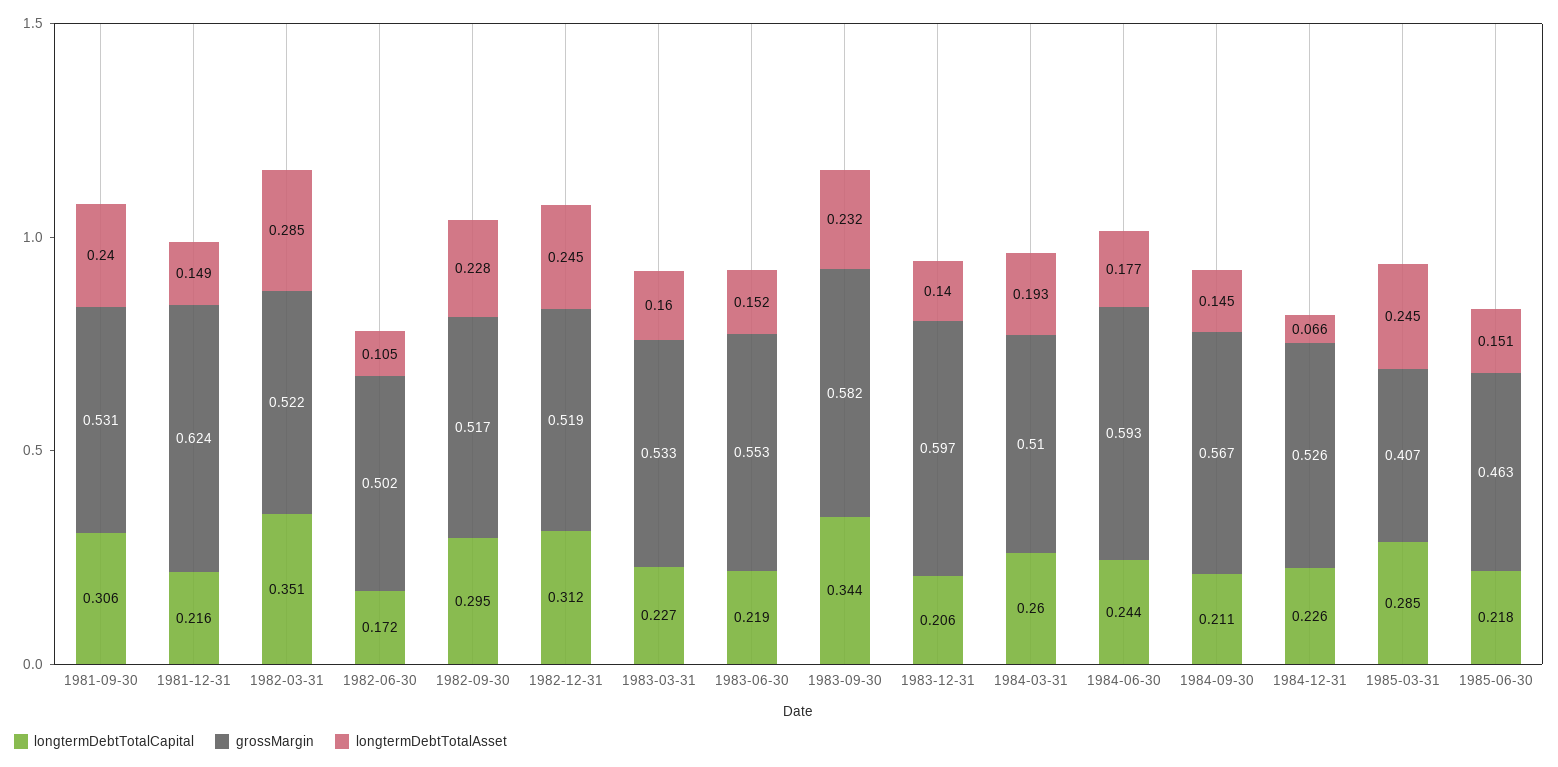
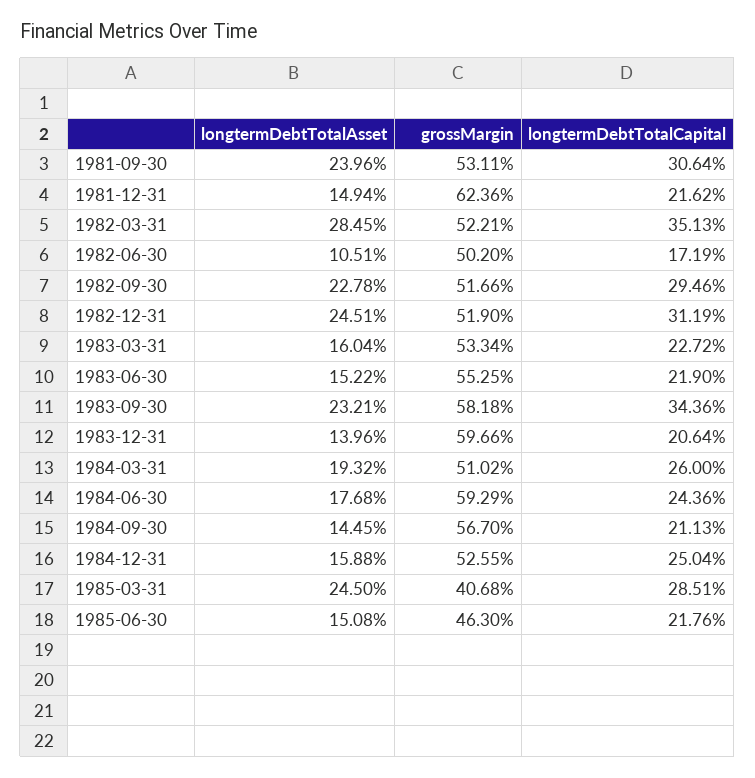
longtermDebtTotalCapital, 1984-12-31: 0.226 -> 0.2504
longtermDebtTotalAsset, 1984-12-31: 0.066 -> 0.1588

